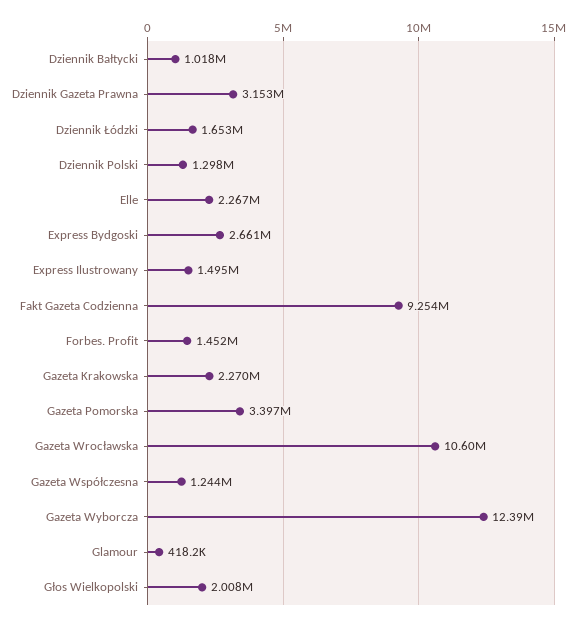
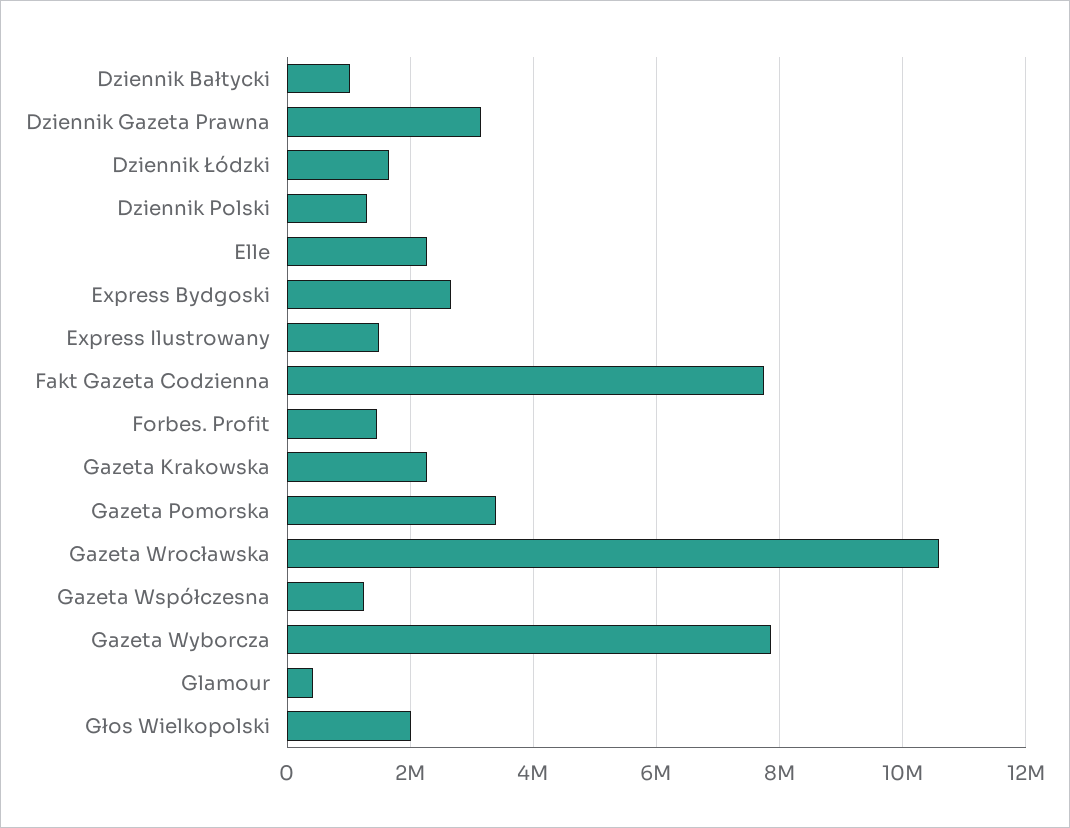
Fakt Gazeta Codzienna: 9254000 -> 7800000
Gazeta Wyborcza: 12390000 -> 7800000

